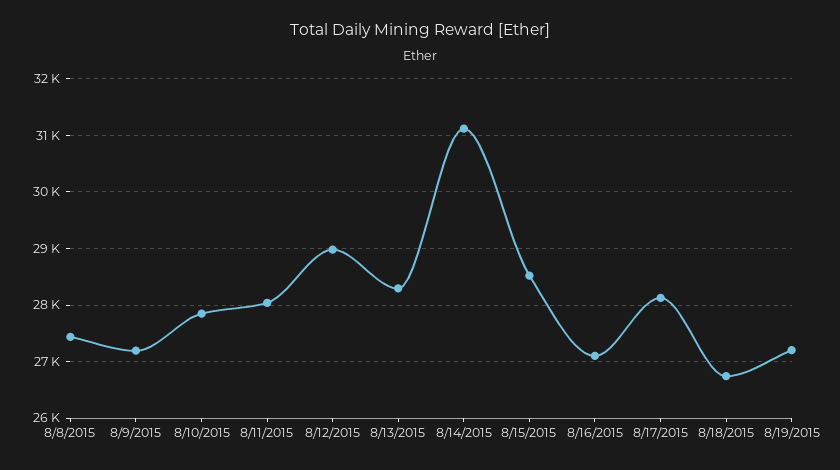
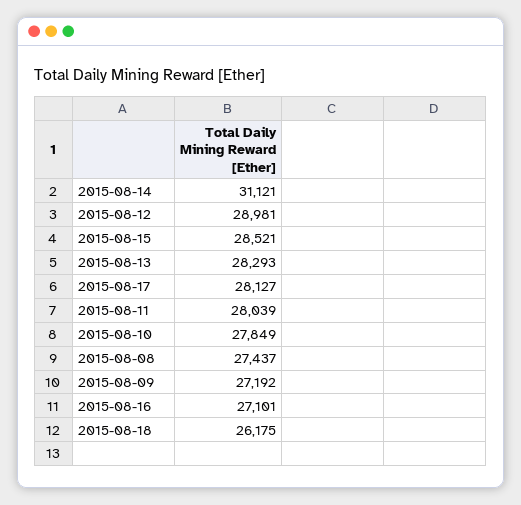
8/18/2015: 26800 -> 26175
8/19/2015: 27200 -> none

